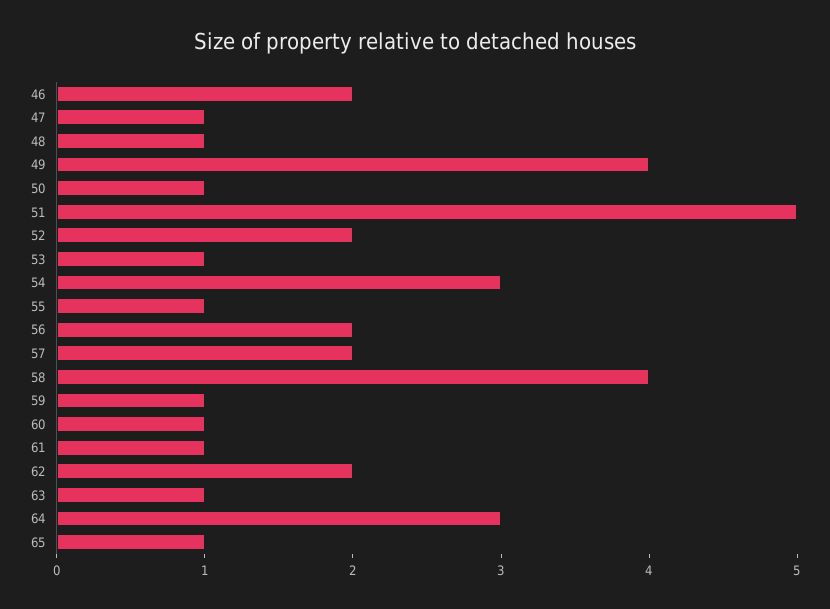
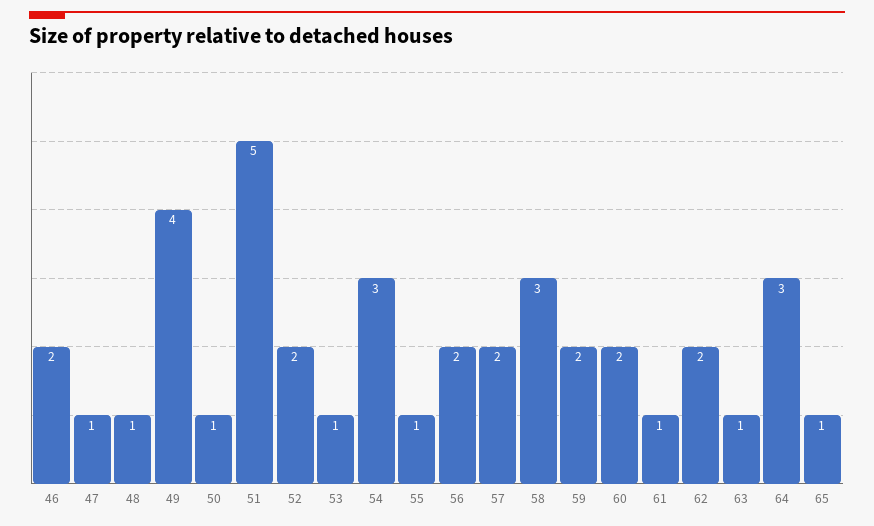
58: 4 -> 3
59: 1 -> 2
60: 1 -> 2

